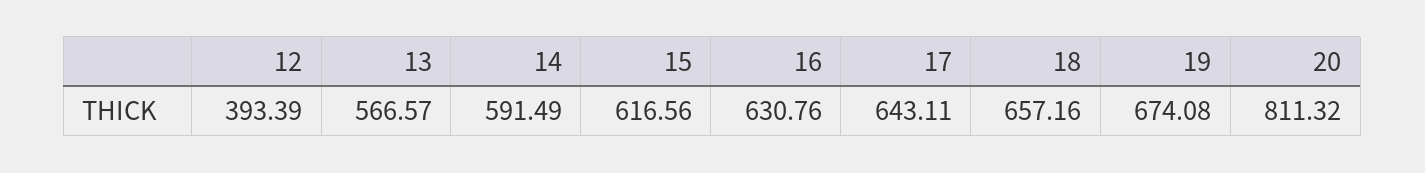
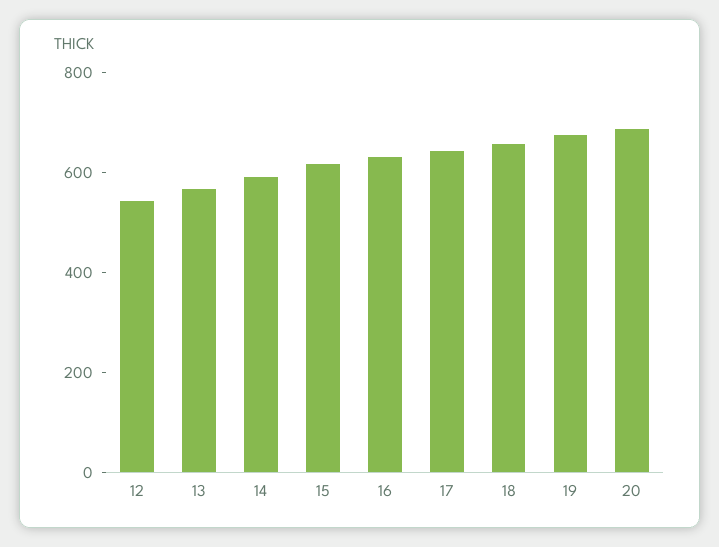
12: 393.39 -> 550
20: 811.32 -> 700

